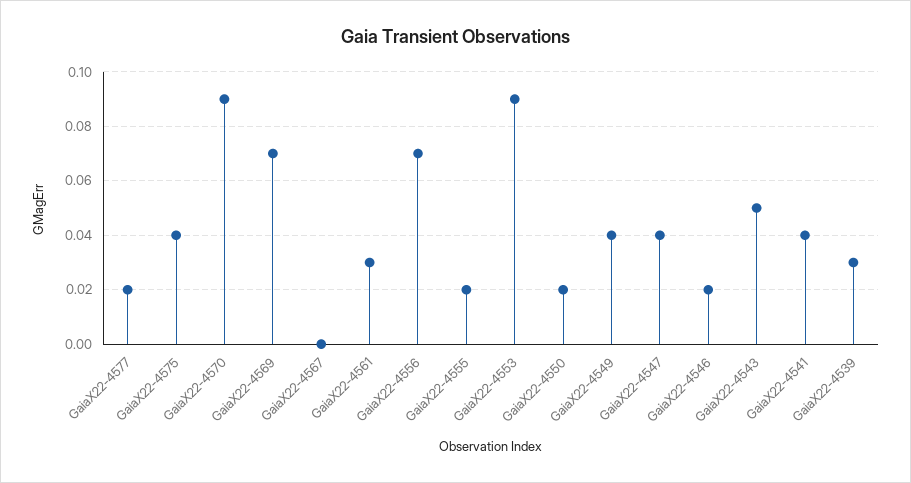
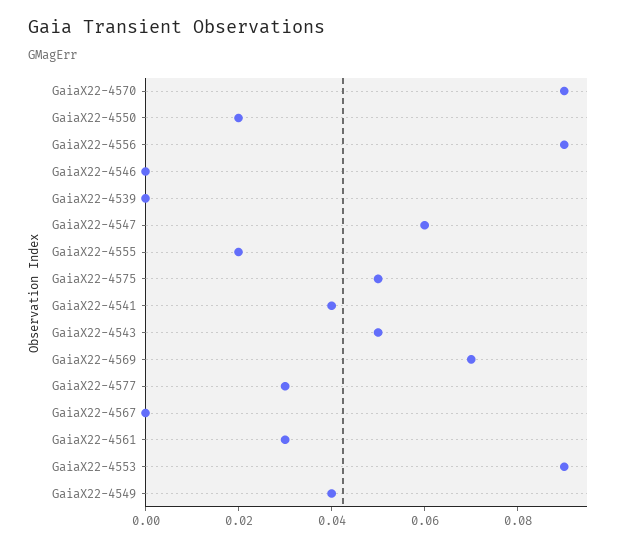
GaiaX22-4577: 0.02 -> 0.03
GaiaX22-4575: 0.04 -> 0.05
GaiaX22-4556: 0.07 -> 0.09
GaiaX22-4547: 0.04 -> 0.06
GaiaX22-4546: 0.02 -> 0
GaiaX22-4539: 0.03 -> 0

